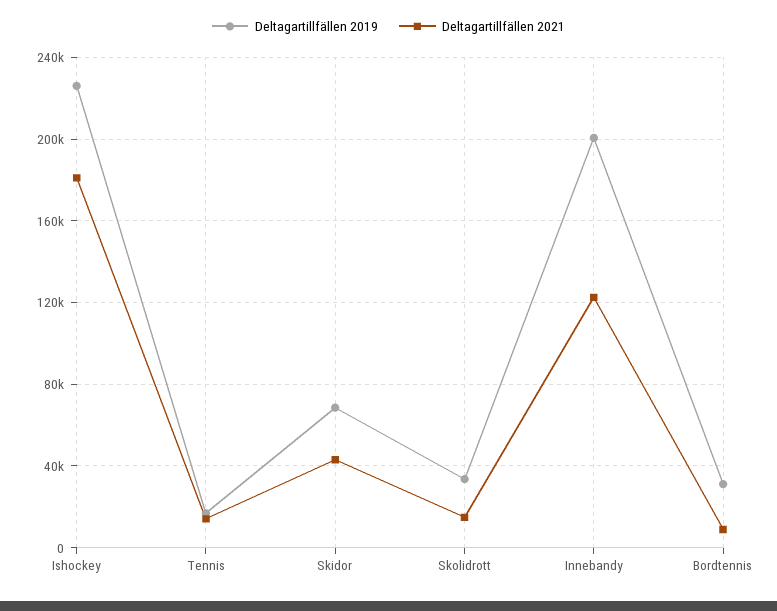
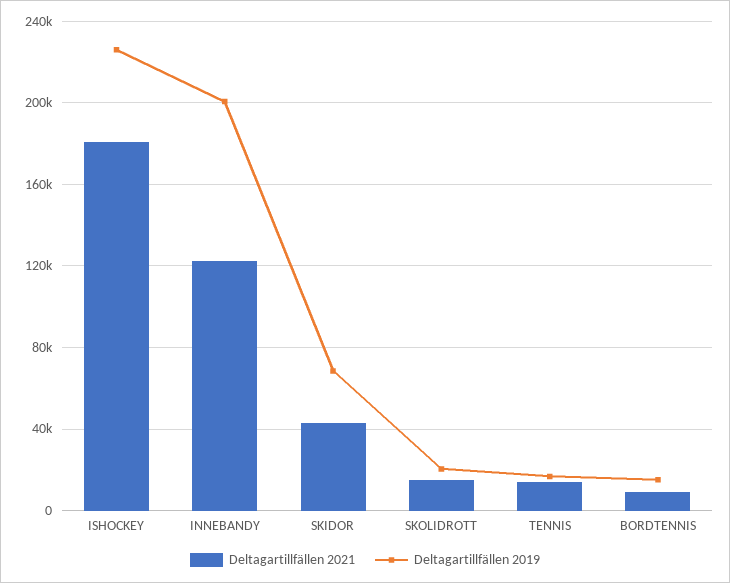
Deltagartillfällen 2019, Skolidrott: 35000 -> 20000
Deltagartillfällen 2019, Bordtennis: 30000 -> 15000

